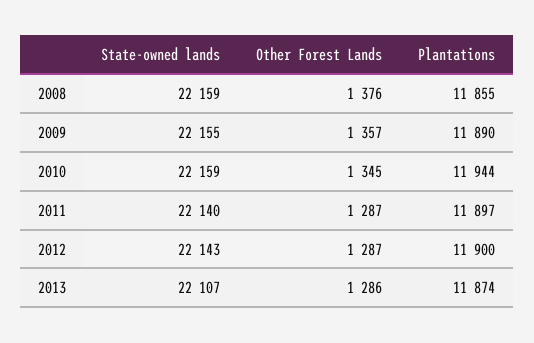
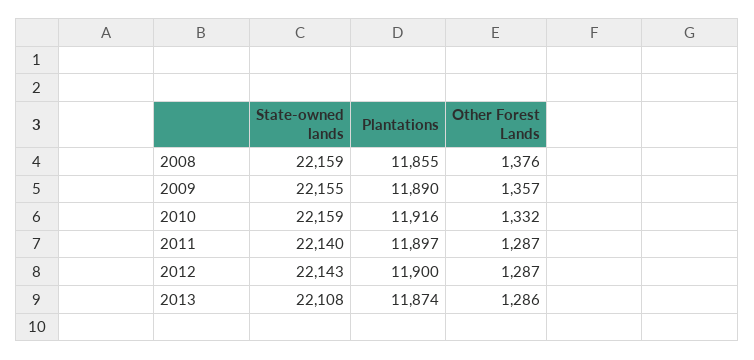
Other Forest Lands, 2010: 1345 -> 1332
Plantations, 2010: 11944 -> 11916
State-owned lands, 2013: 22107 -> 22108

